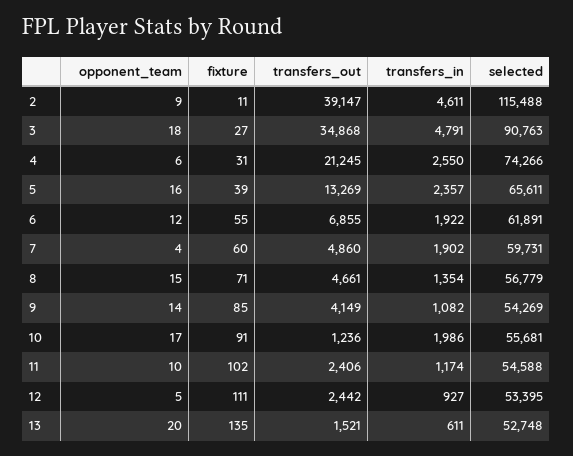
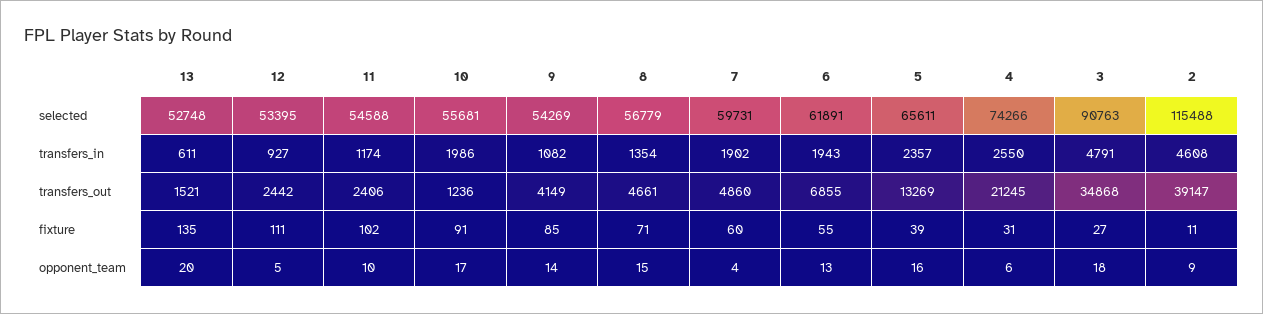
transfers_in, 2: 4611 -> 4608
opponent_team, 6: 12 -> 13
transfers_in, 6: 1922 -> 1943

